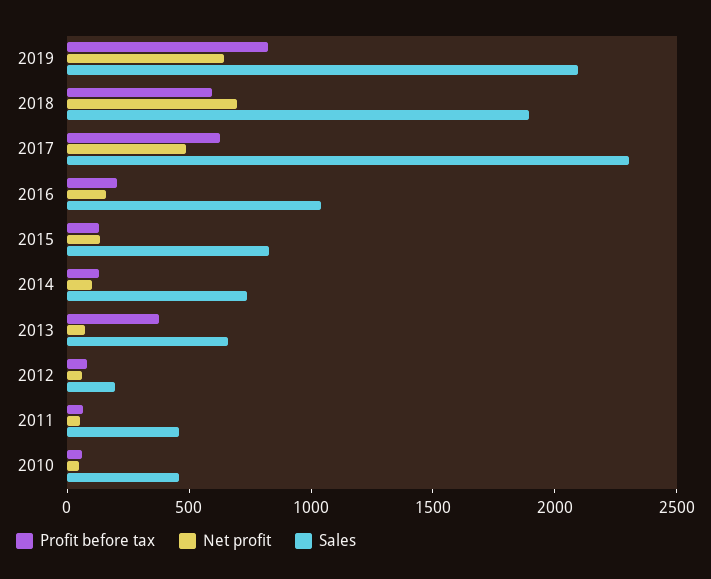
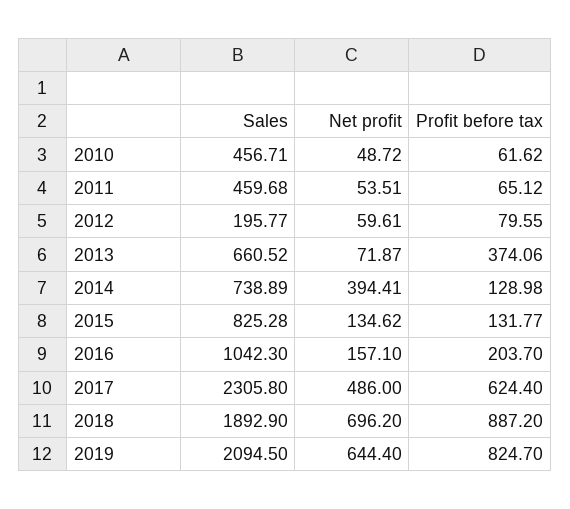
Profit before tax, 2018: 600 -> 887.2
Net profit, 2014: 100 -> 394.41

